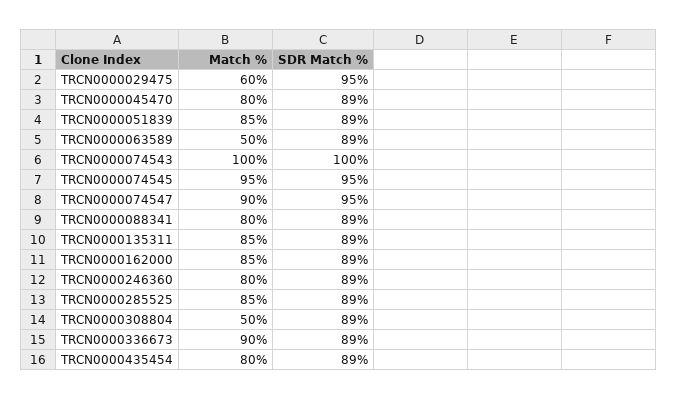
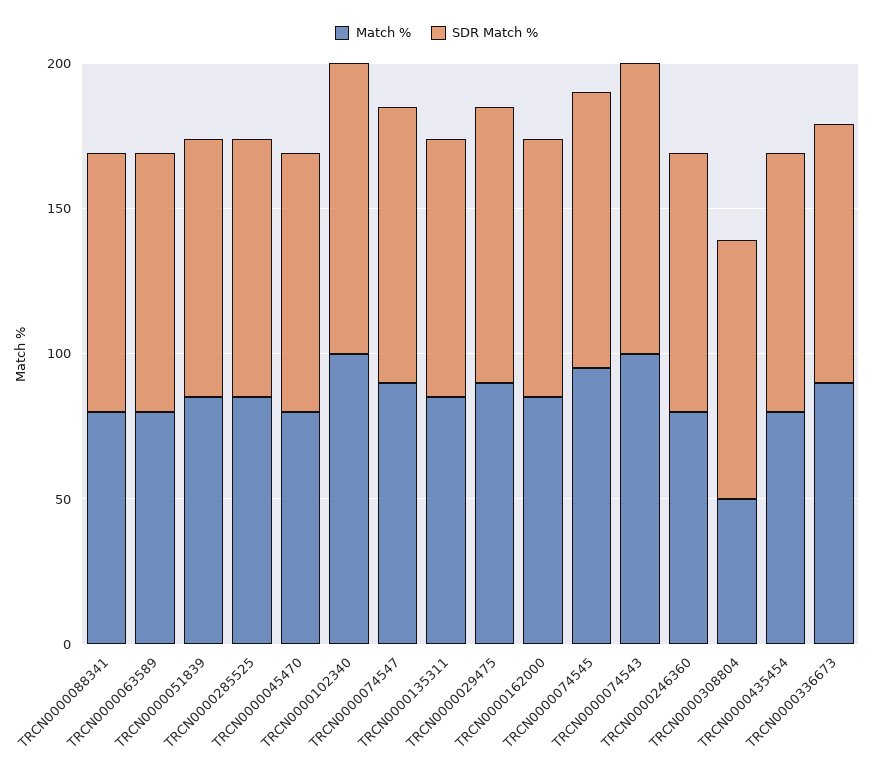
Match %, TRCN0000029475: 60 -> 90
Match %, TRCN0000063589: 50 -> 80
Match %, TRCN0000102340: none -> 100
SDR Match %, TRCN0000102340: none -> 100

